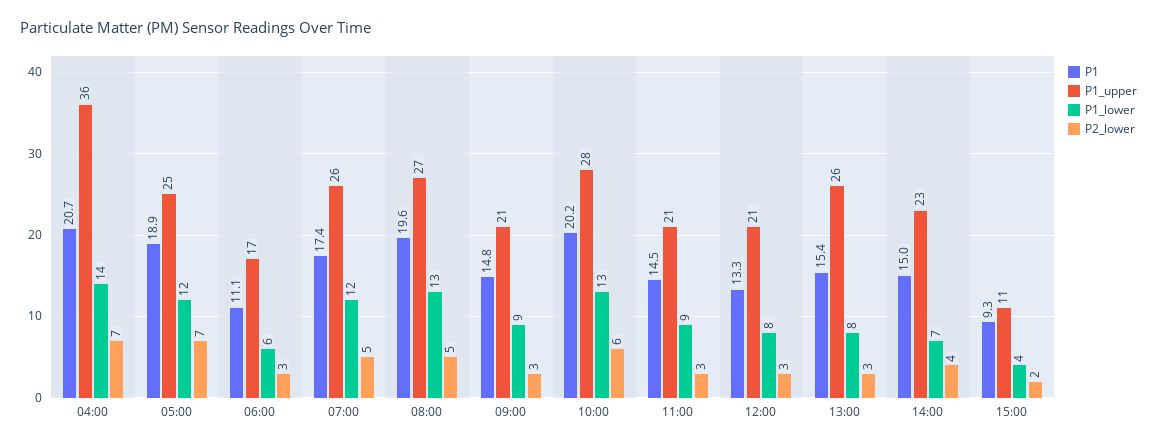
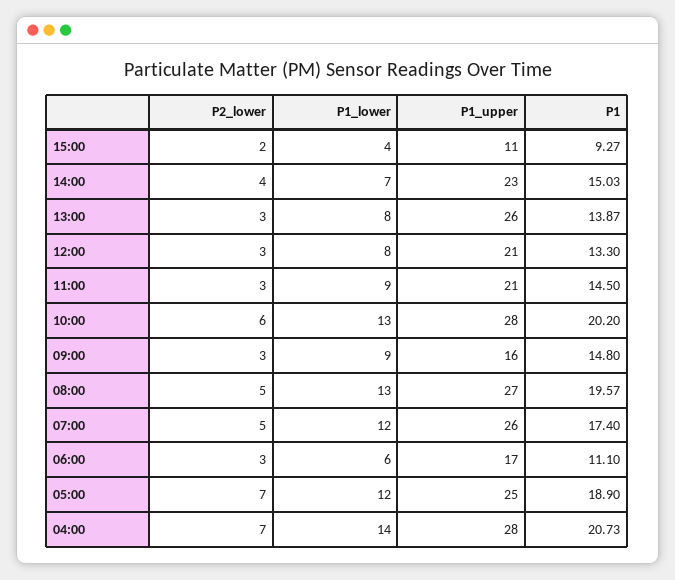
P1_upper, 04:00: 36 -> 28
P1_upper, 09:00: 21 -> 16
P1, 13:00: 15.4 -> 13.87

